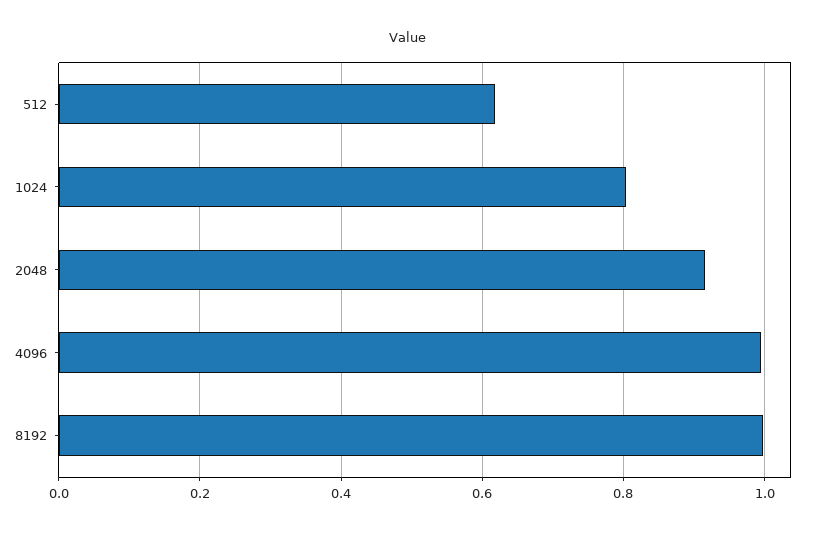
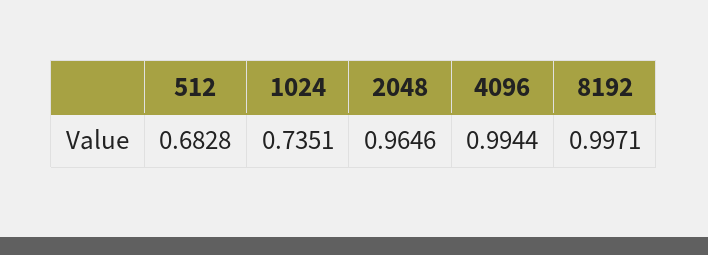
512: 0.62 -> 0.6828
1024: 0.8 -> 0.7351
2048: 0.92 -> 0.9646

